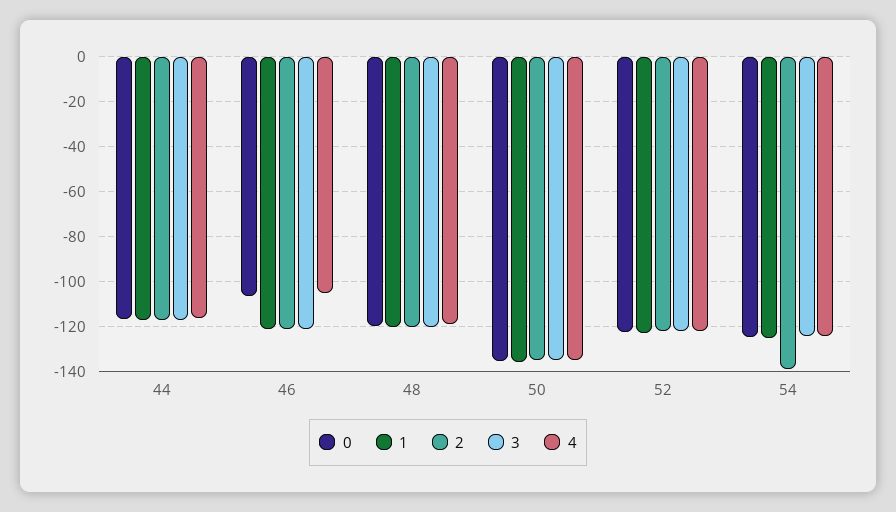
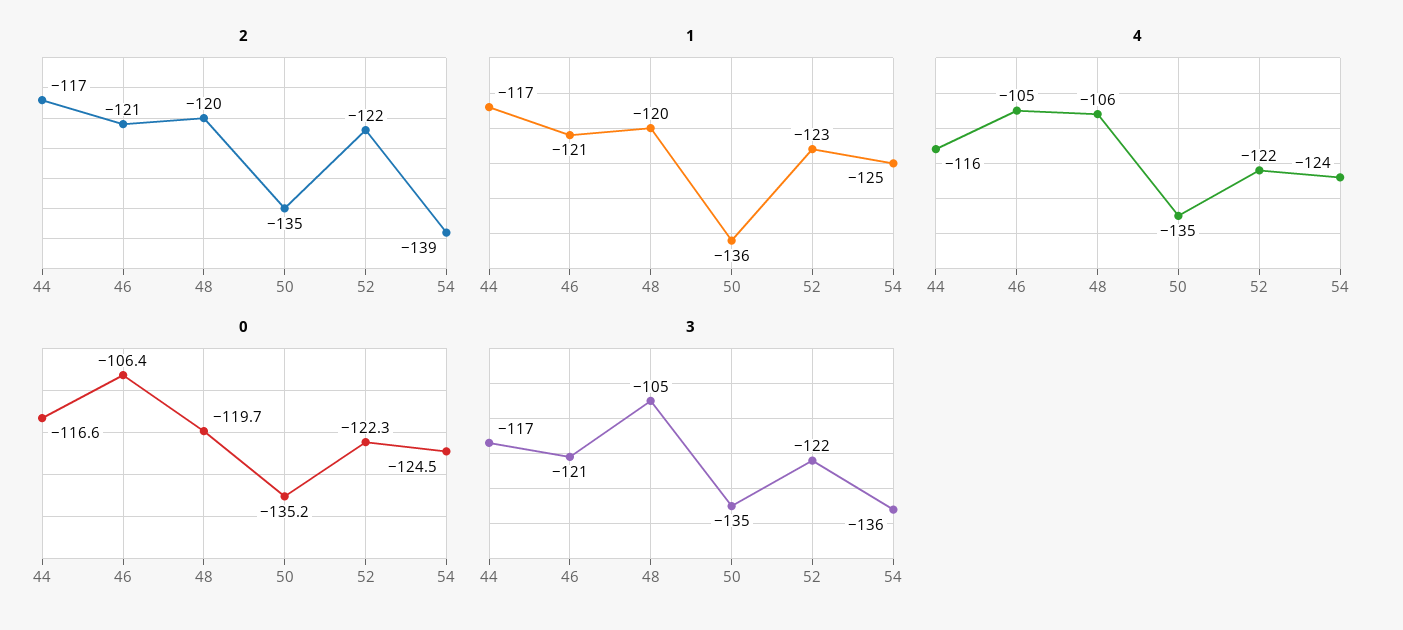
3, 48: -120 -> -105
4, 48: -120 -> -106
3, 54: -125 -> -136

